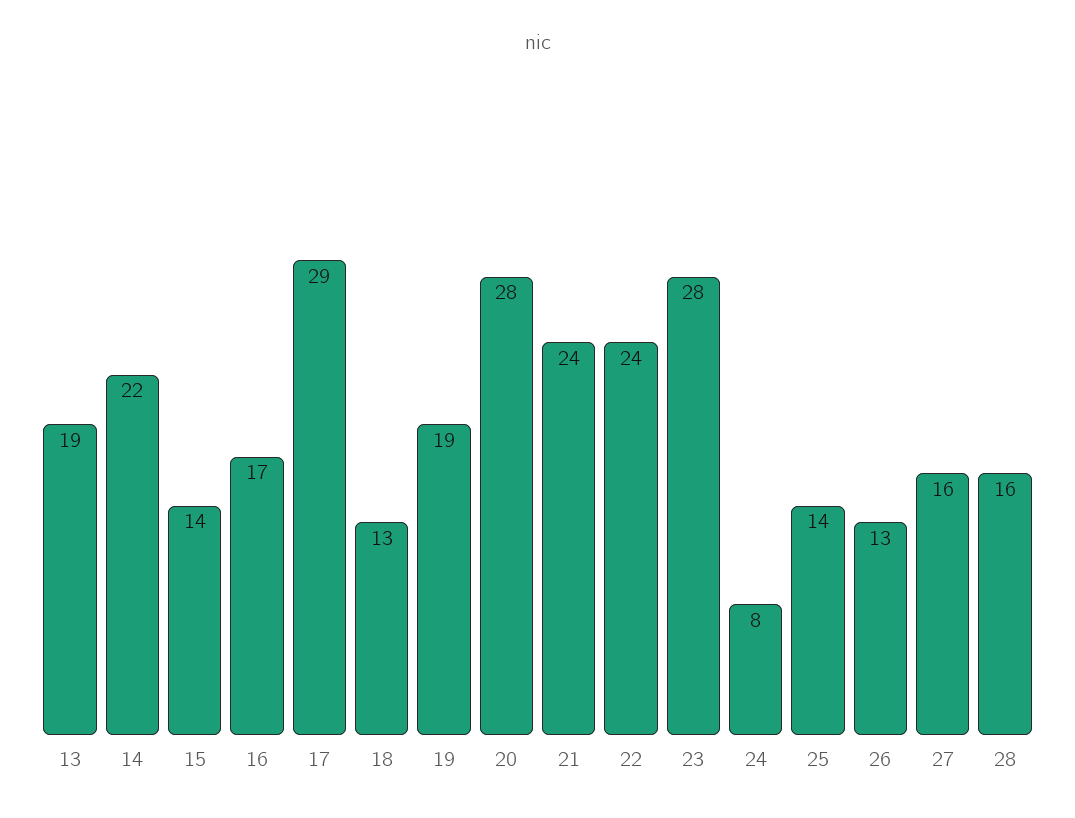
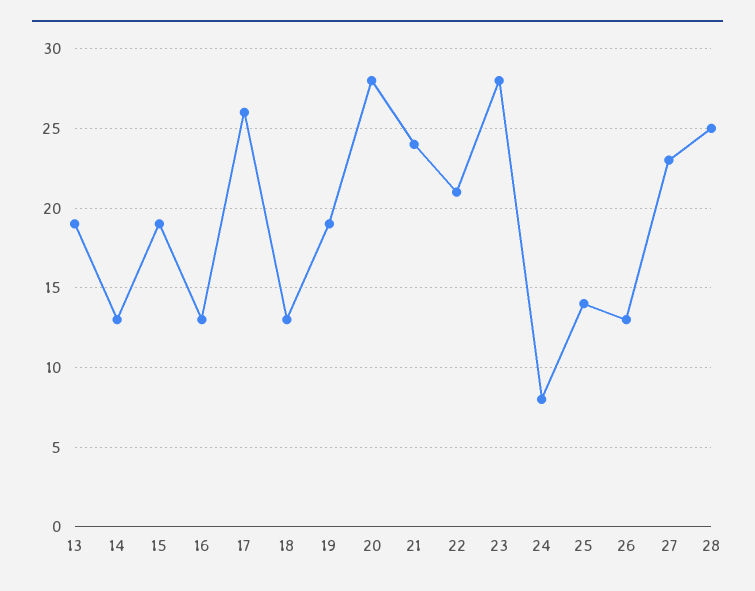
14: 22 -> 13
15: 14 -> 19
16: 17 -> 13
17: 29 -> 26
22: 24 -> 21
27: 16 -> 23
28: 16 -> 25

